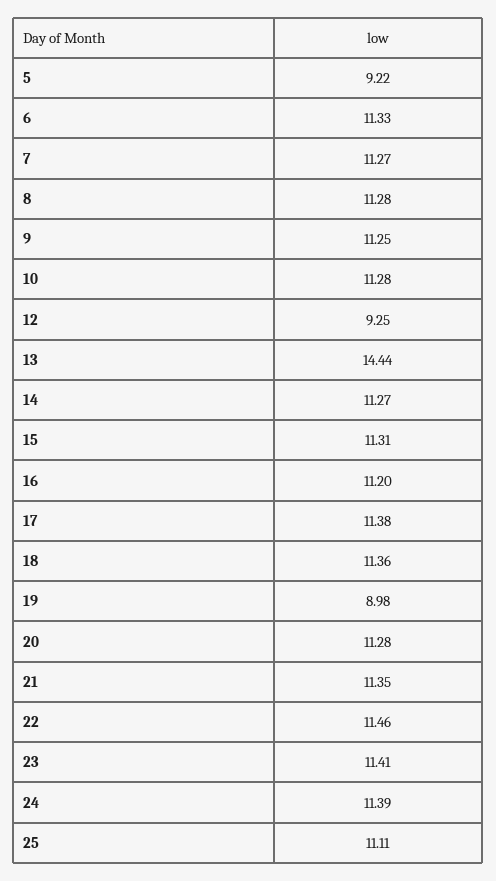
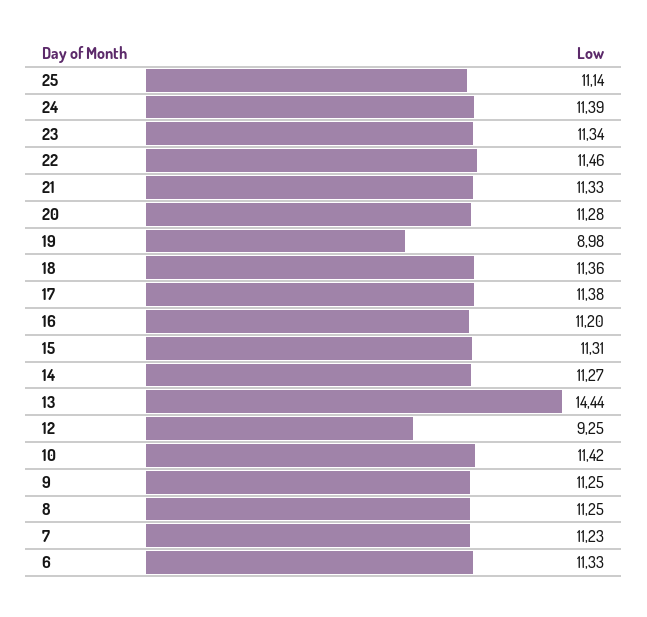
5: 9.22 -> none
7: 11.27 -> 11.23
8: 11.28 -> 11.25
10: 11.28 -> 11.42
21: 11.35 -> 11.33
23: 11.41 -> 11.34
25: 11.11 -> 11.14

